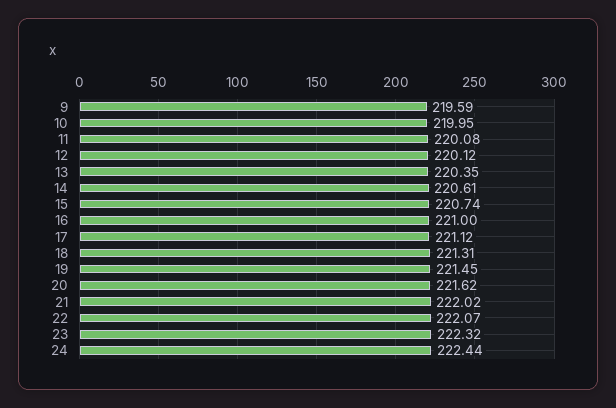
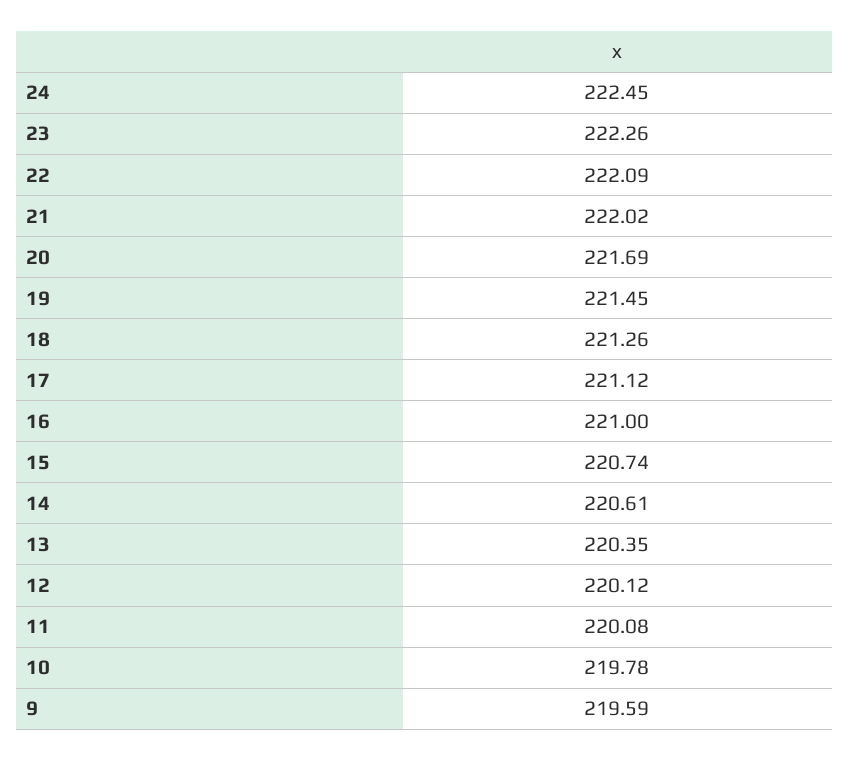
10: 219.95 -> 219.78
18: 221.31 -> 221.26
20: 221.62 -> 221.69
22: 222.07 -> 222.09
23: 222.32 -> 222.26
24: 222.44 -> 222.45

